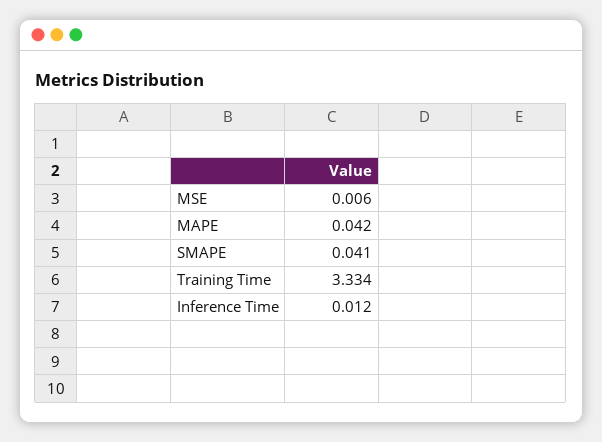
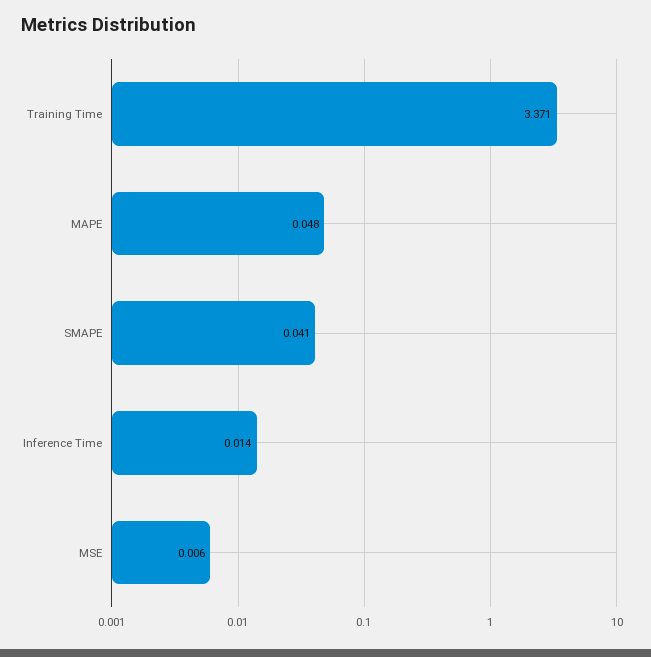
MAPE: 0.042 -> 0.048
Training Time: 3.334 -> 3.371
Inference Time: 0.012 -> 0.014

